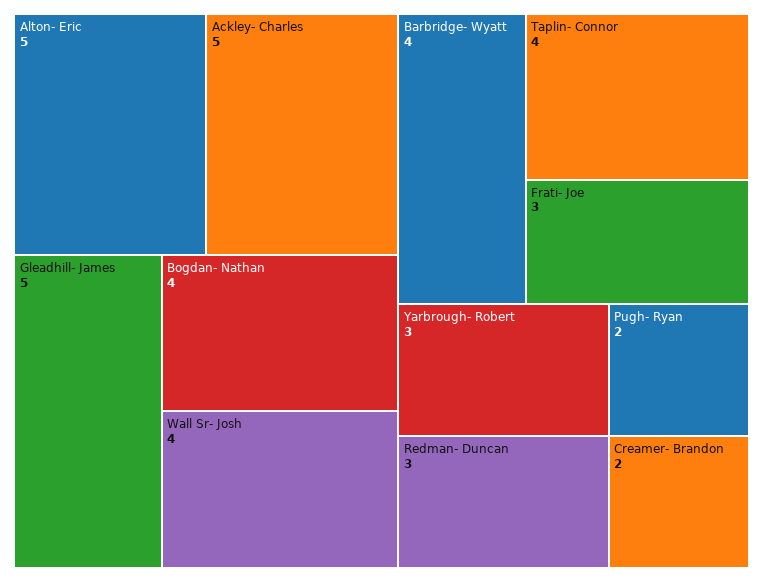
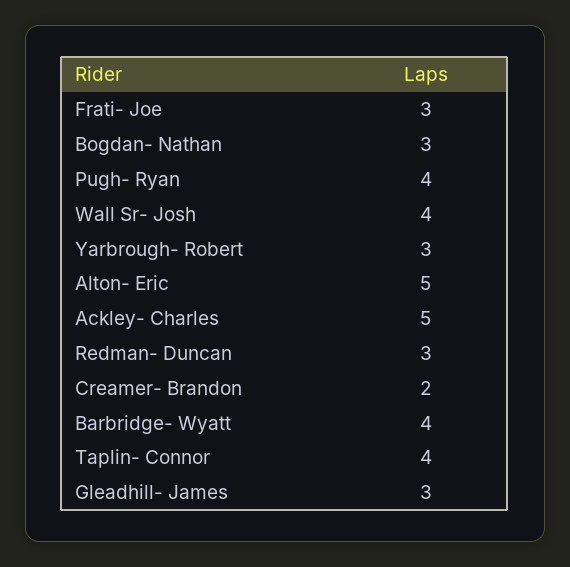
Gleadhill- James: 5 -> 3
Bogdan- Nathan: 4 -> 3
Pugh- Ryan: 2 -> 4

